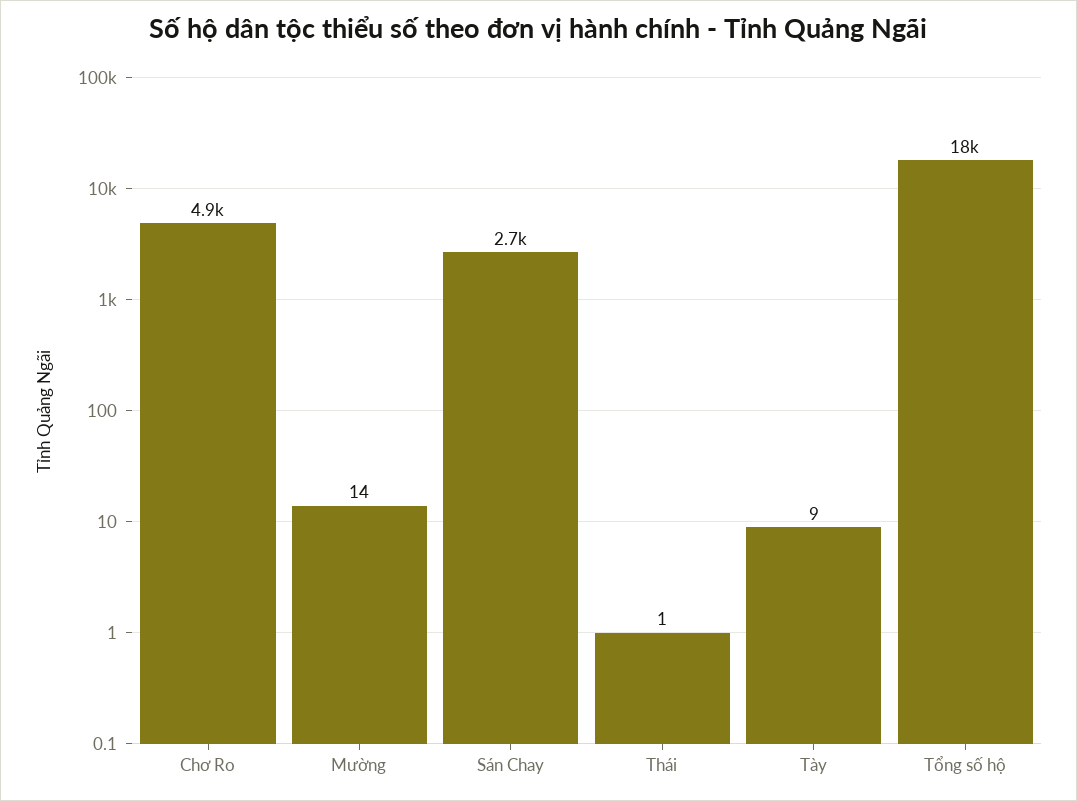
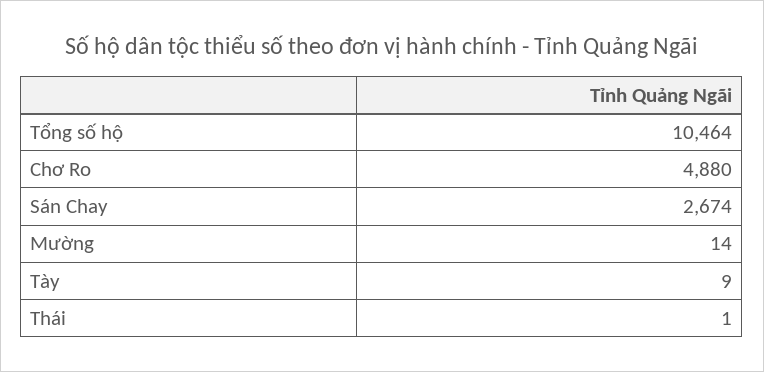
Tổng số hộ: 18000 -> 10464

